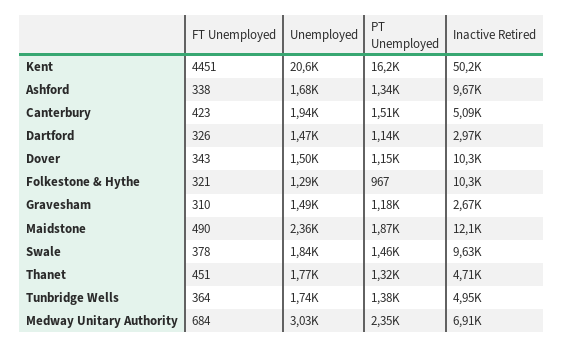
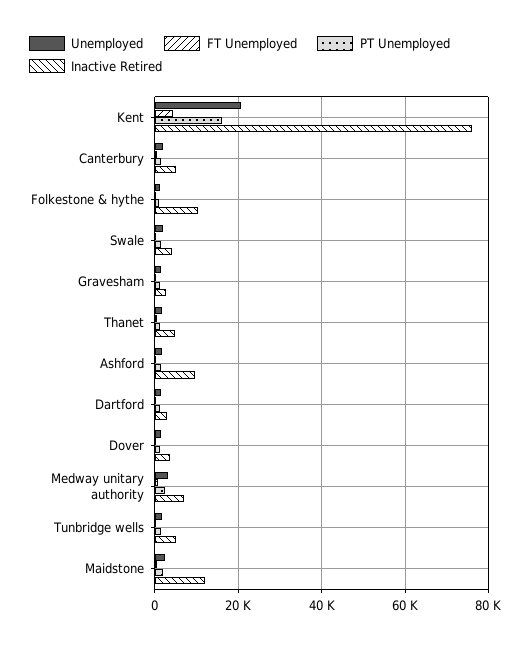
Inactive Retired, Kent: 50200 -> 76000
Inactive Retired, Dover: 10300 -> 4000
Inactive Retired, Swale: 9630 -> 4000

